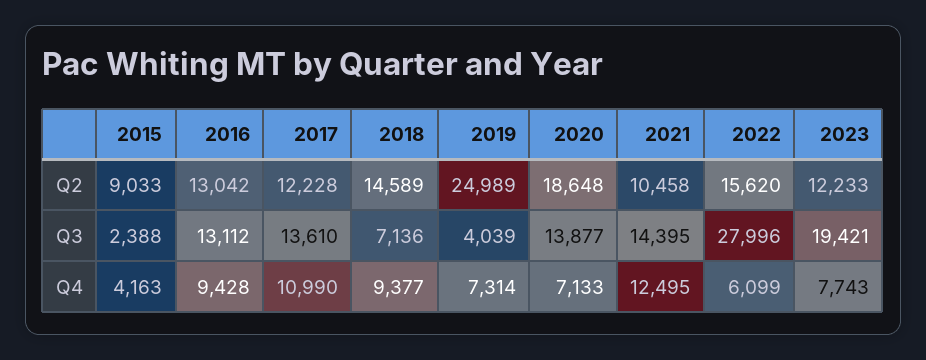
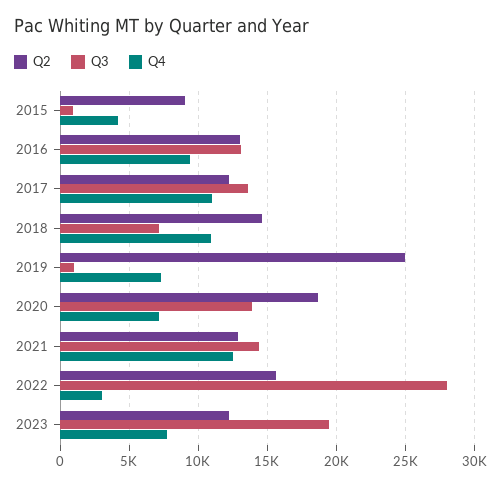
Q2, 2021: 10458 -> 13000
Q3, 2015: 2388 -> 1000
Q3, 2019: 4039 -> 1000
Q4, 2018: 9377 -> 11000
Q4, 2022: 6099 -> 3000

